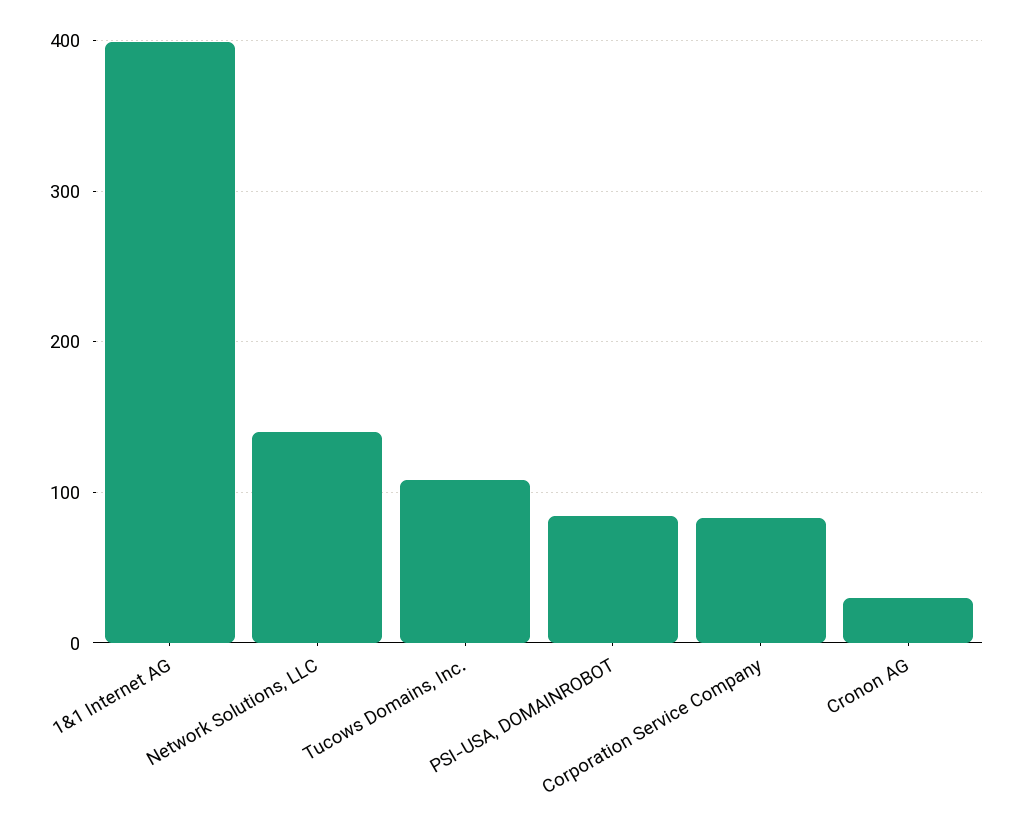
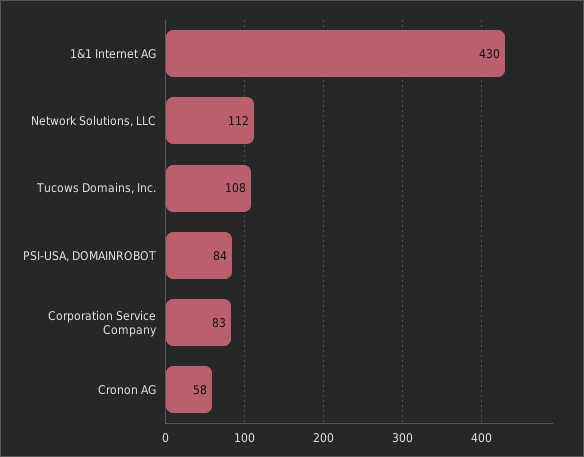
1&1 Internet AG: 400 -> 430
Network Solutions, LLC: 140 -> 112
Cronon AG: 30 -> 58

